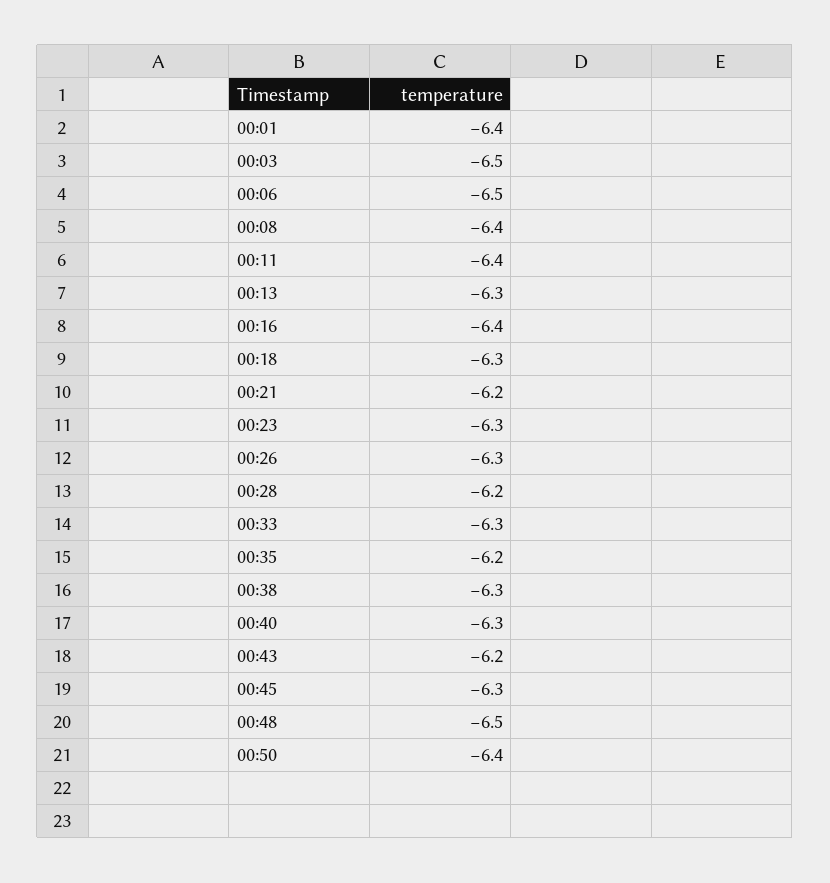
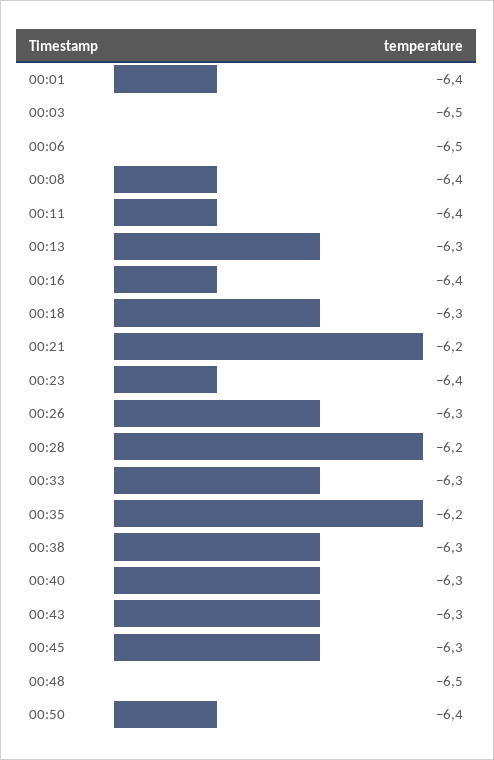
00:23: -6.3 -> -6.4
00:43: -6.2 -> -6.3

